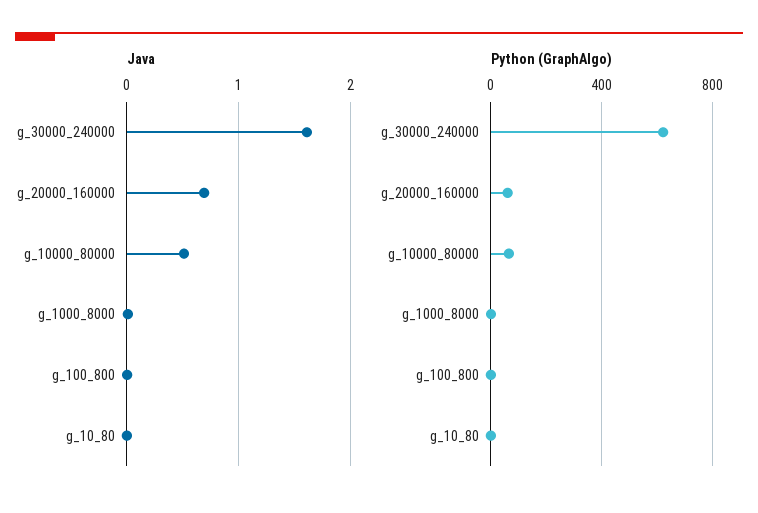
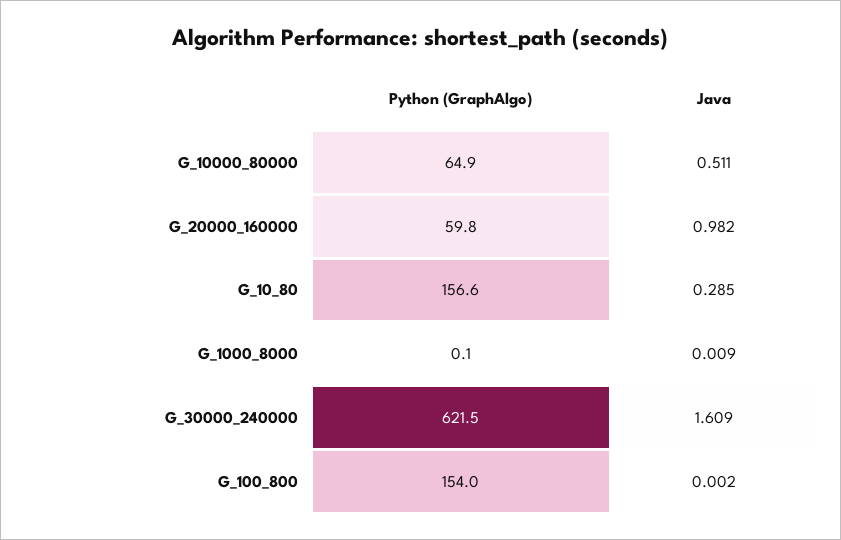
Java, g_20000_160000: 0.7 -> 0.982
Java, g_10_80: 0 -> 0.285
Python (GraphAlgo), g_100_800: 0 -> 154
Python (GraphAlgo), g_10_80: 0 -> 156.6

